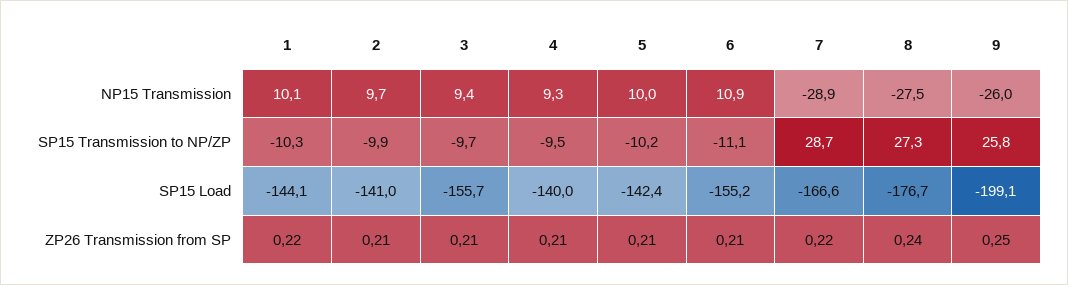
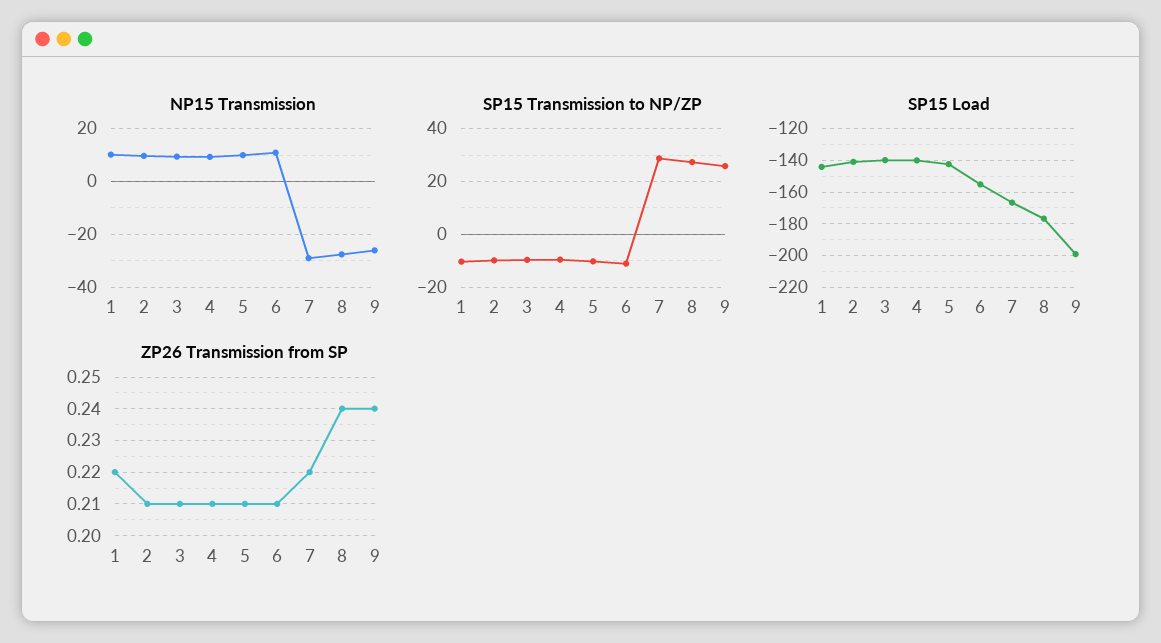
SP15 Load, 3: -155.7 -> -140
ZP26 Transmission from SP, 9: 0.25 -> 0.24

